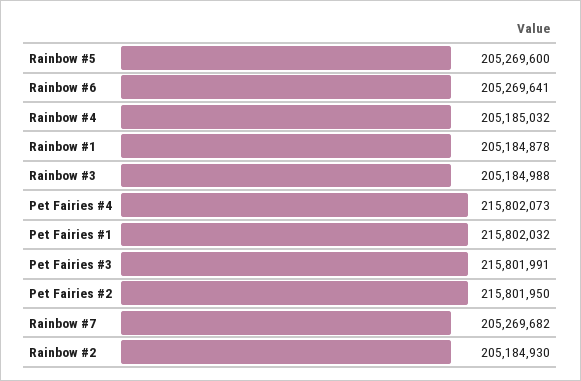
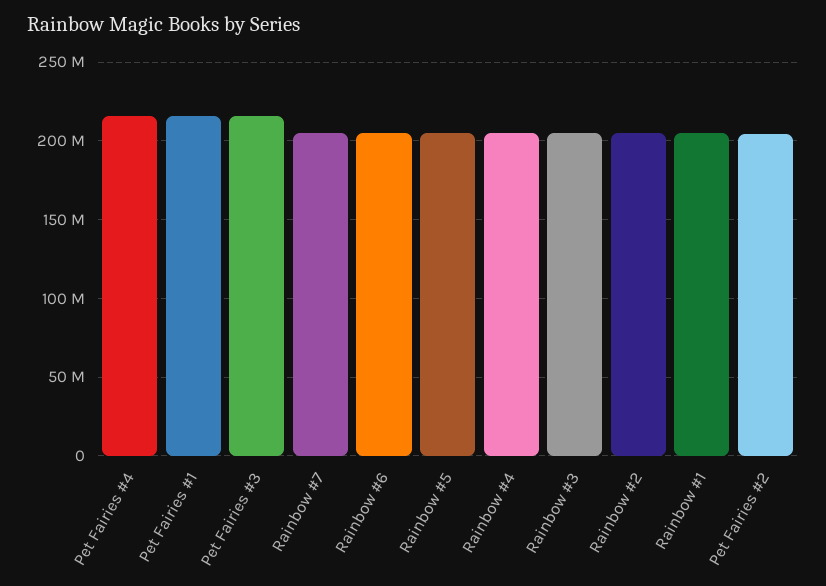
Pet Fairies #2: 215801950 -> 205000000

